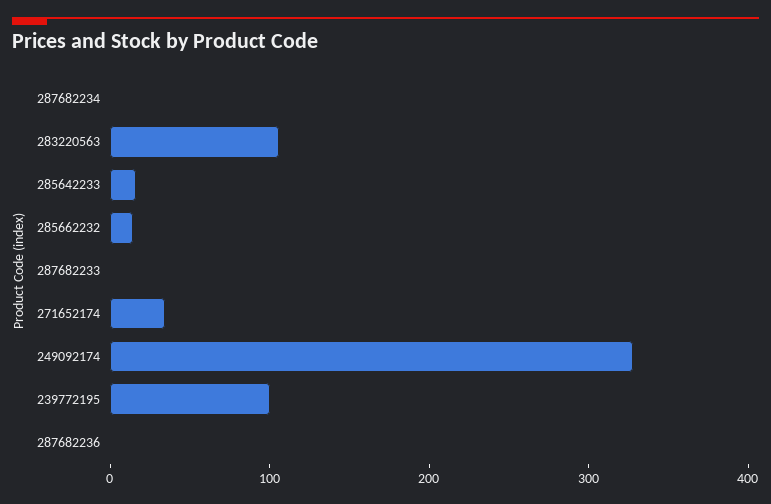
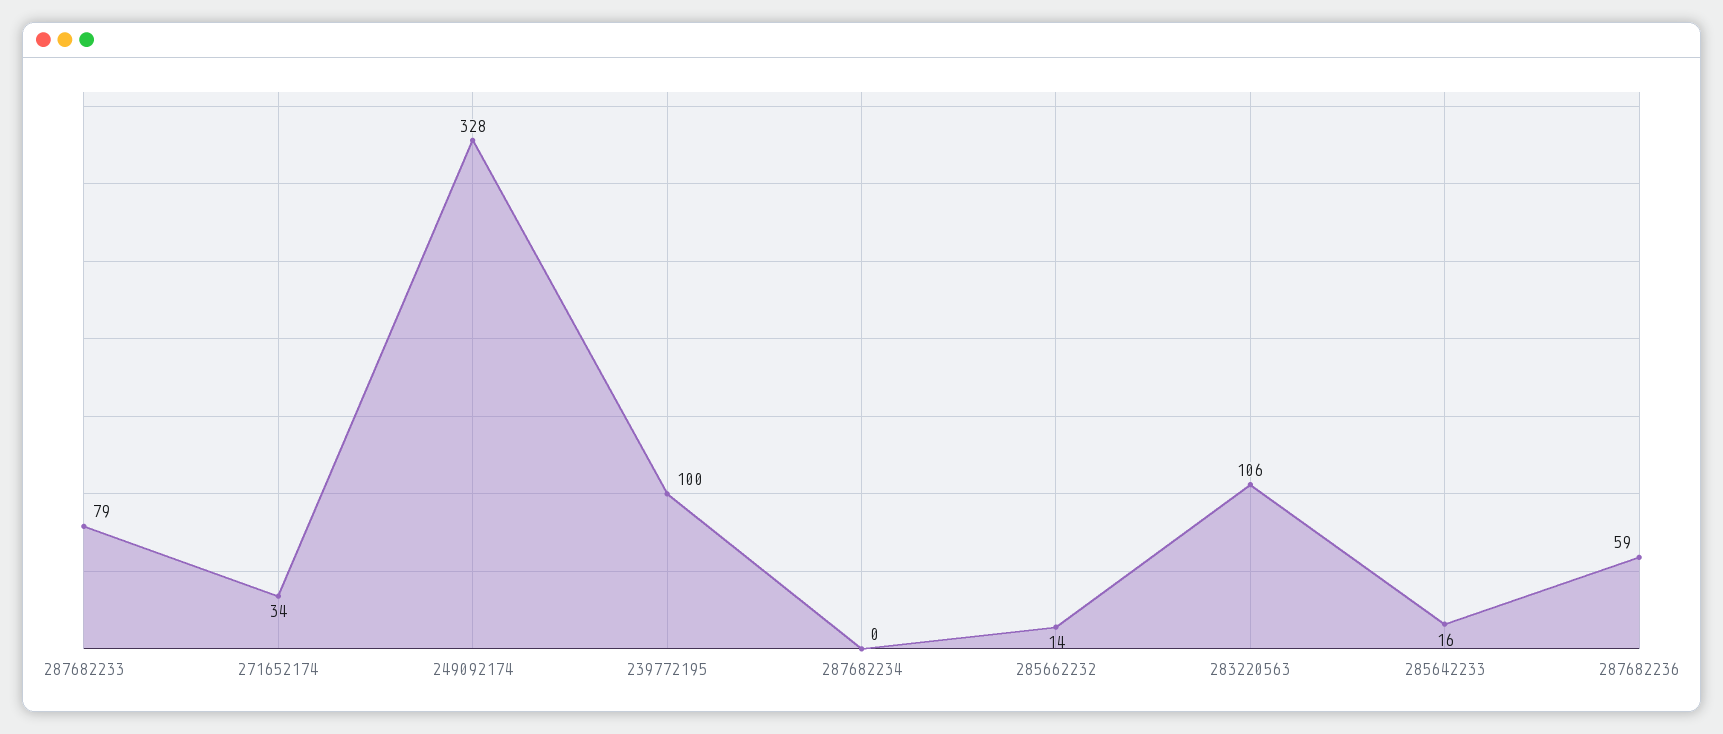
287682233: 0 -> 79
287682236: 0 -> 59

